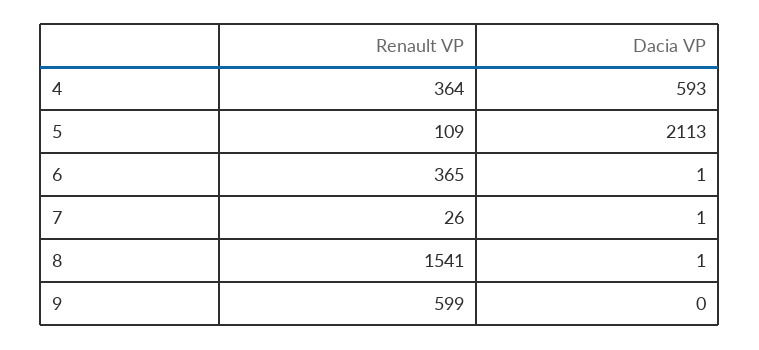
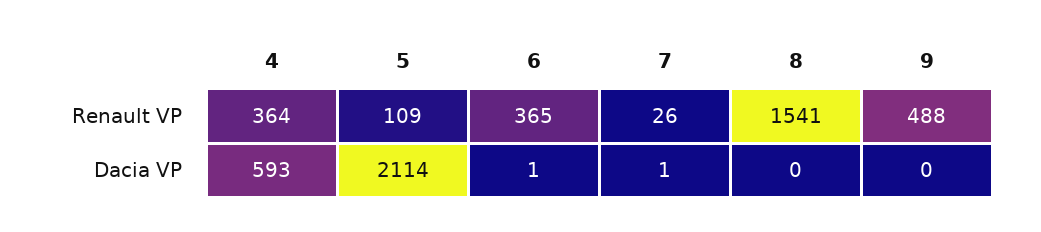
Dacia VP, 5: 2113 -> 2114
Dacia VP, 8: 1 -> 0
Renault VP, 9: 599 -> 488

